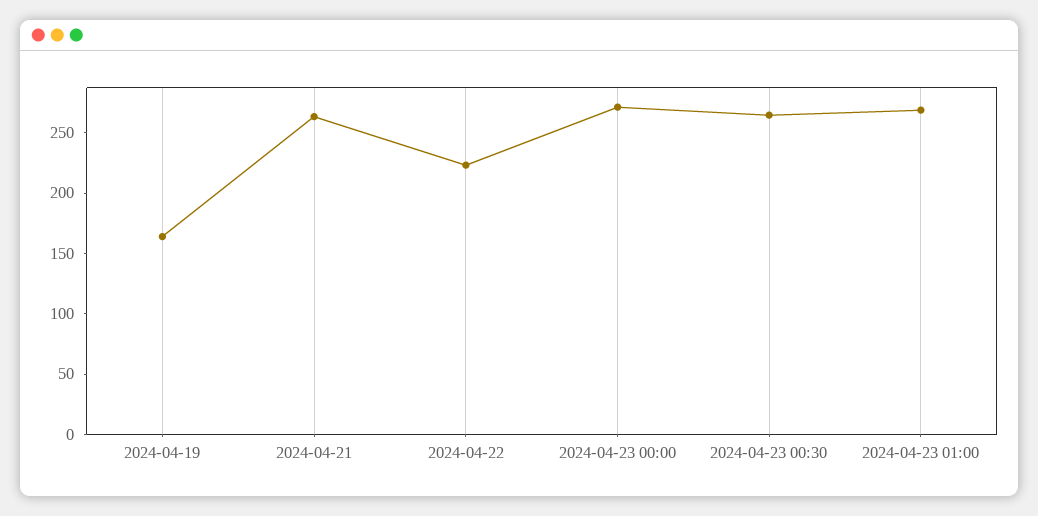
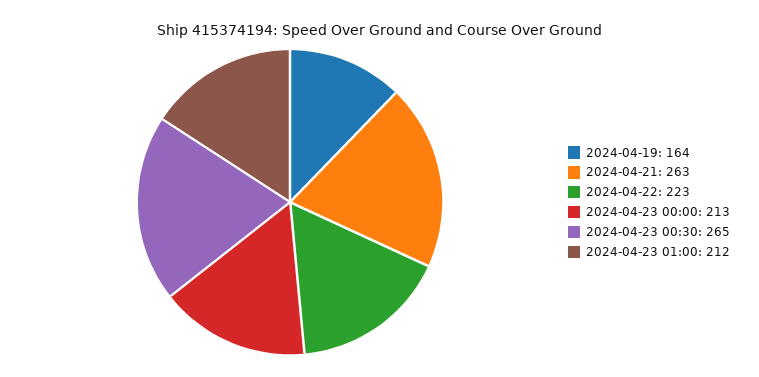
2024-04-23 00:00: 270 -> 213
2024-04-23 01:00: 270 -> 212

